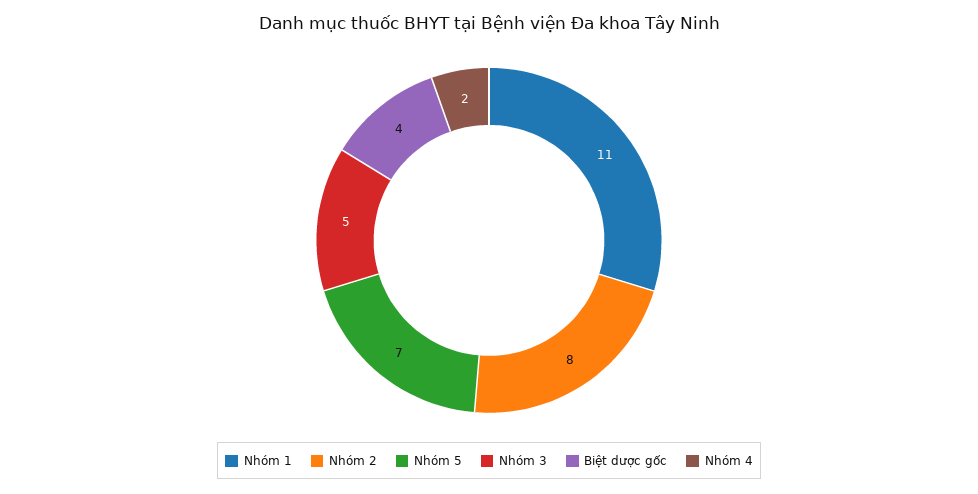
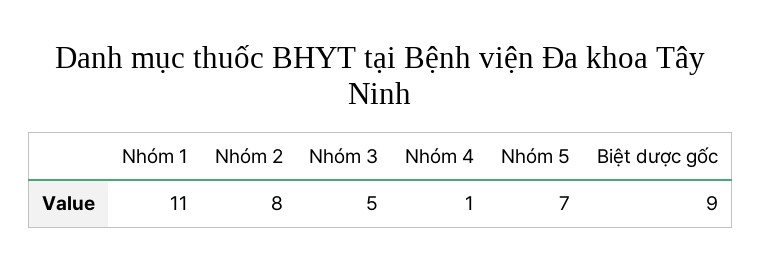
Biệt dược gốc: 4 -> 9
Nhóm 4: 2 -> 1

